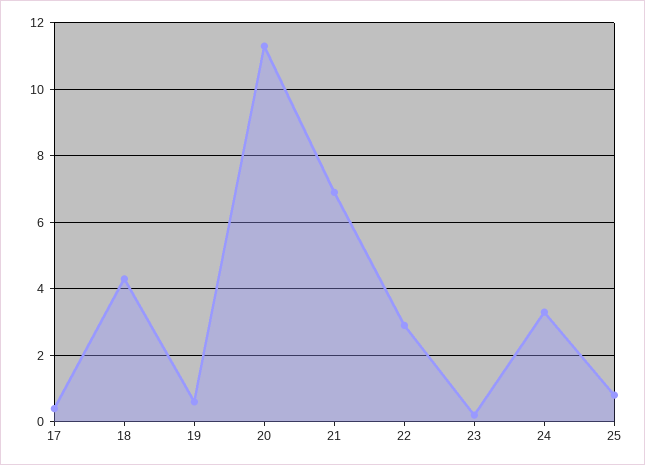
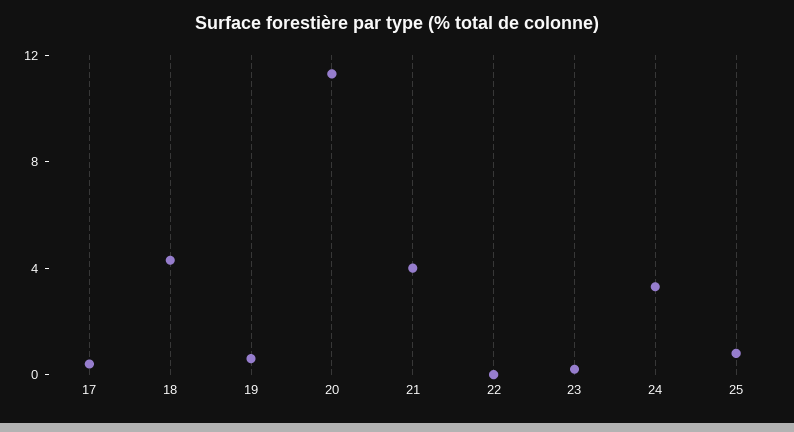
21: 7 -> 4
22: 3 -> 0

